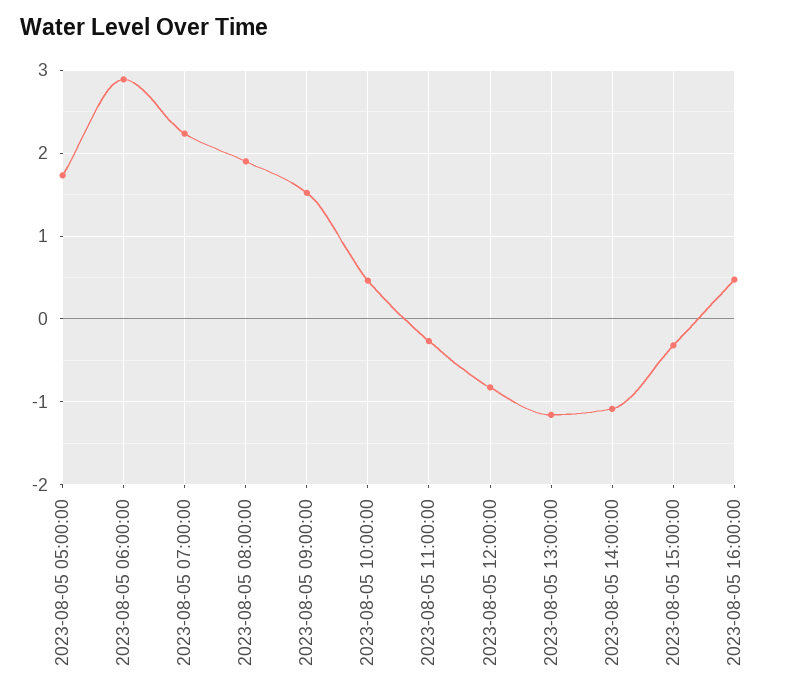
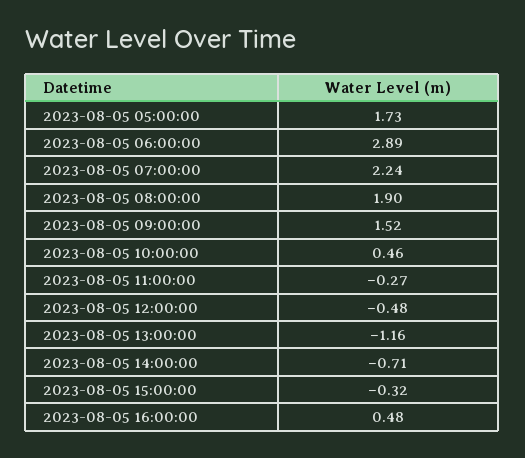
2023-08-05 12:00:00: -0.8 -> -0.48
2023-08-05 14:00:00: -1.1 -> -0.71

